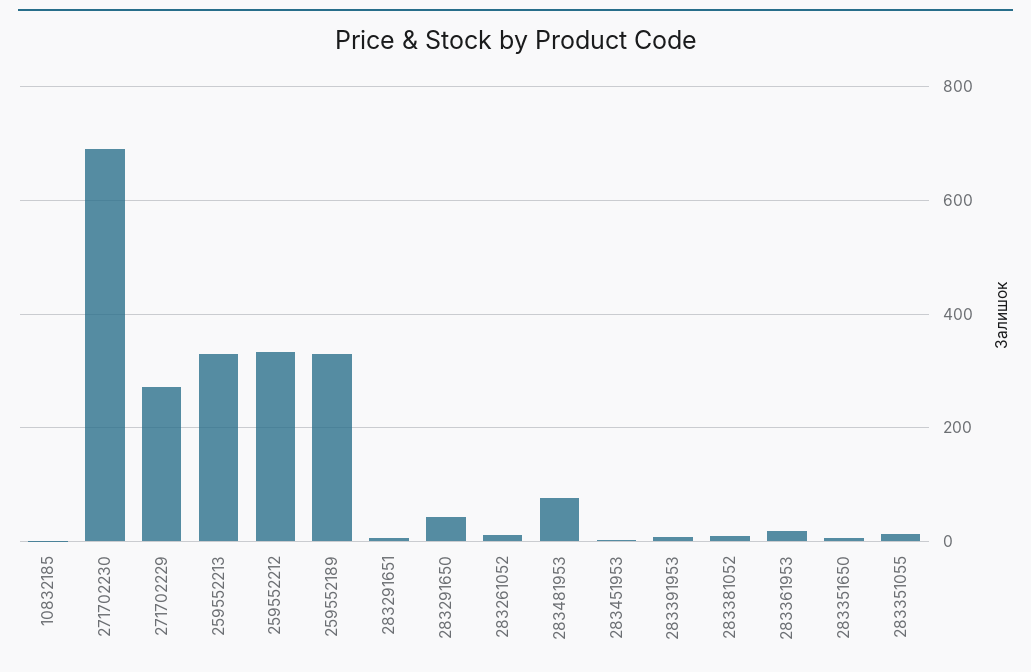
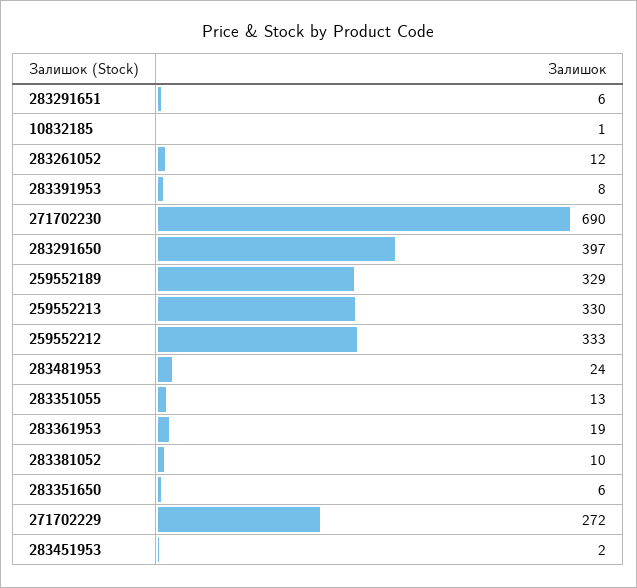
283291650: 40 -> 397
283481953: 80 -> 24

